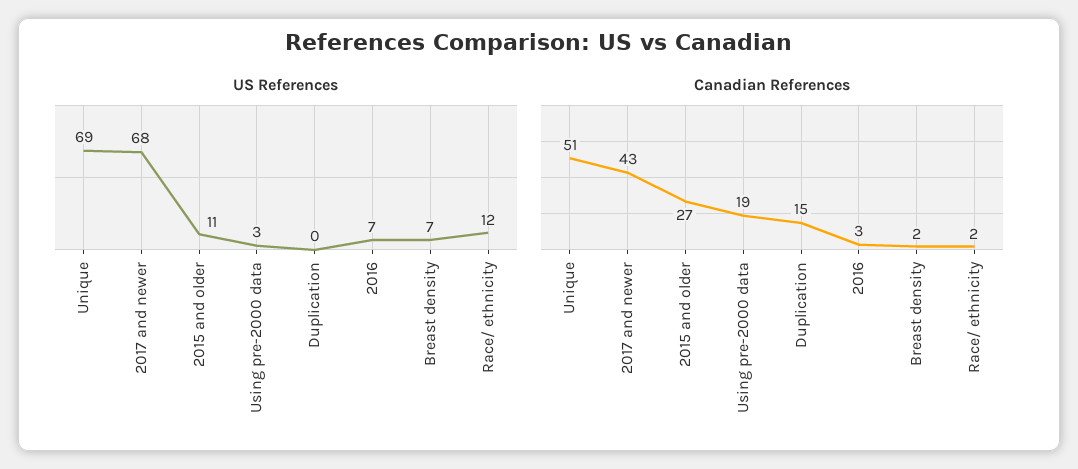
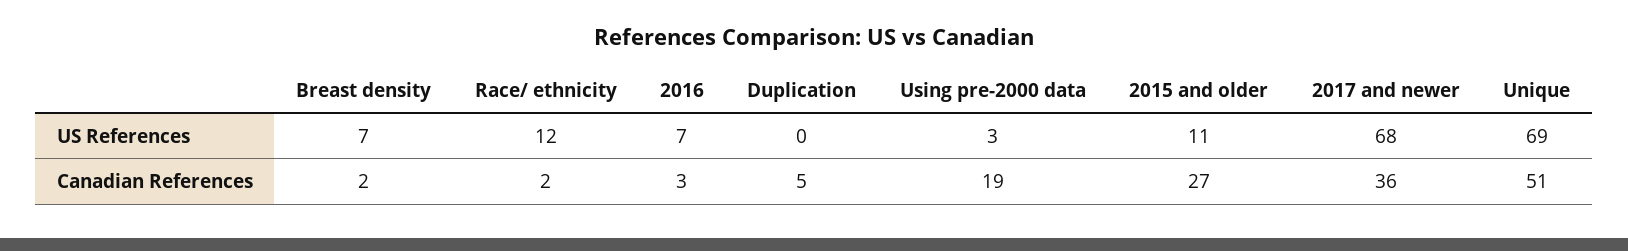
Canadian References, 2017 and newer: 43 -> 36
Canadian References, Duplication: 15 -> 5

